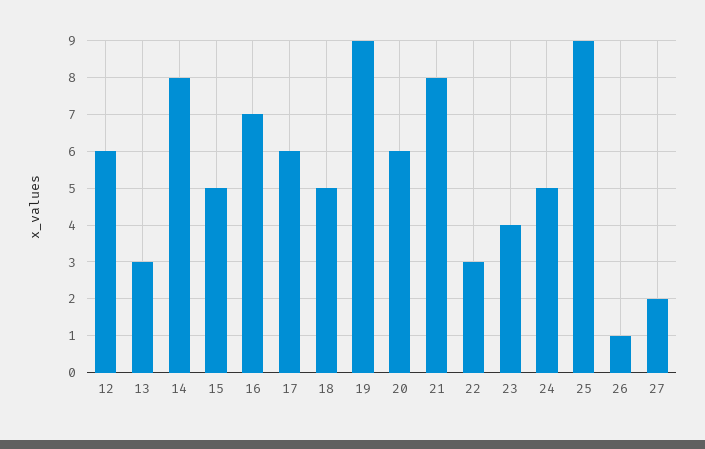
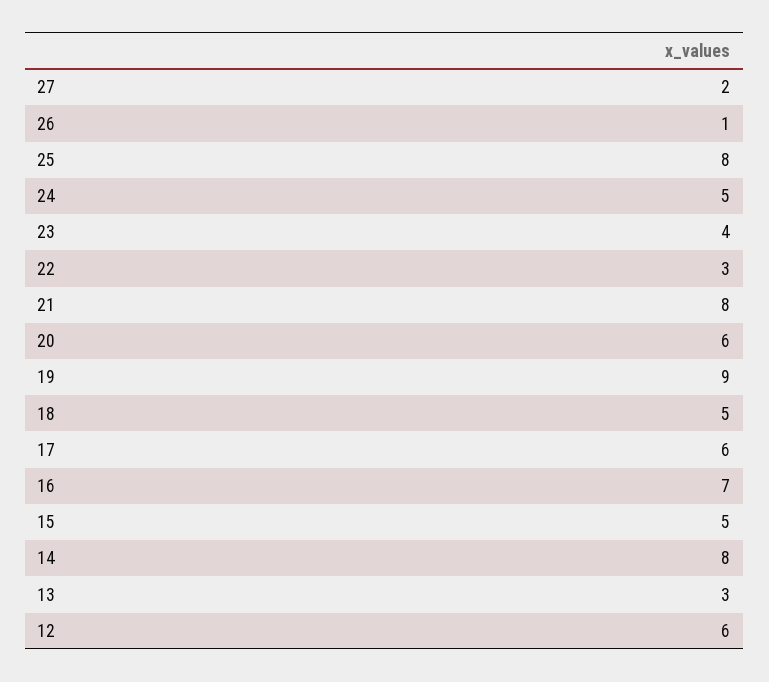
25: 9 -> 8

